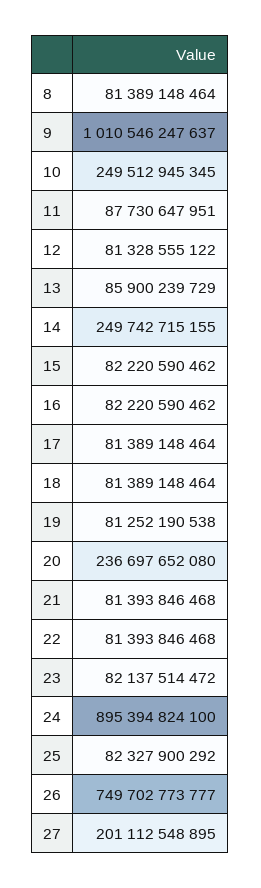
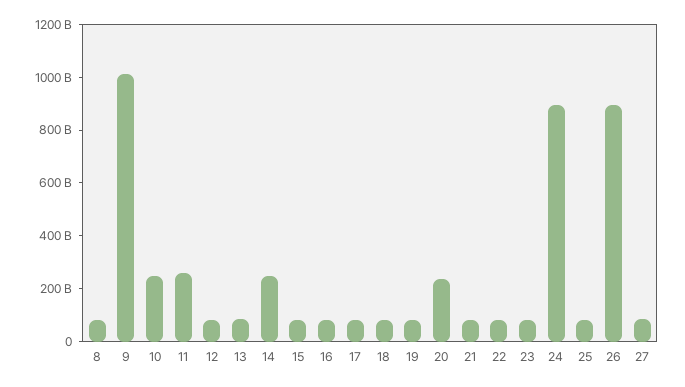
11: 87730647951 -> 250000000000
26: 749702773777 -> 900000000000
27: 201112548895 -> 100000000000

